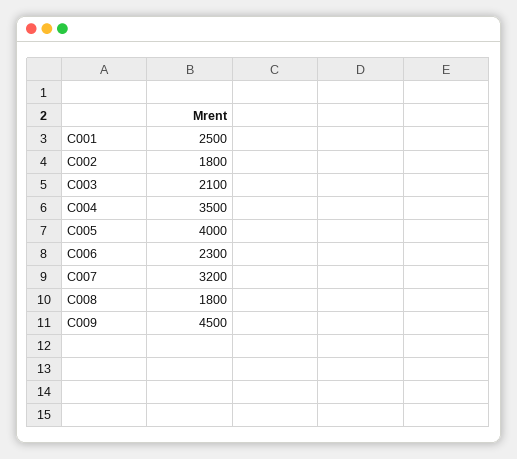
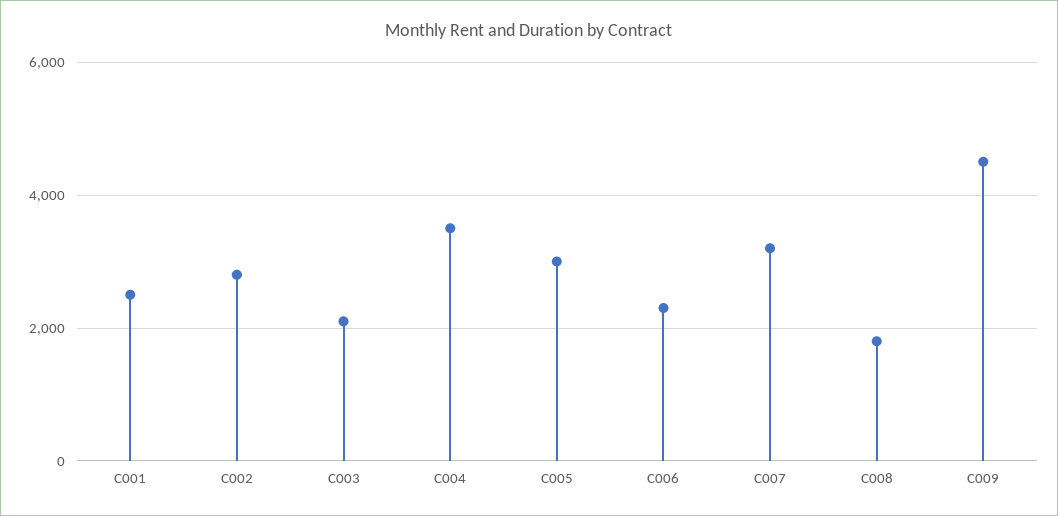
C002: 1800 -> 2800
C005: 4000 -> 3000

